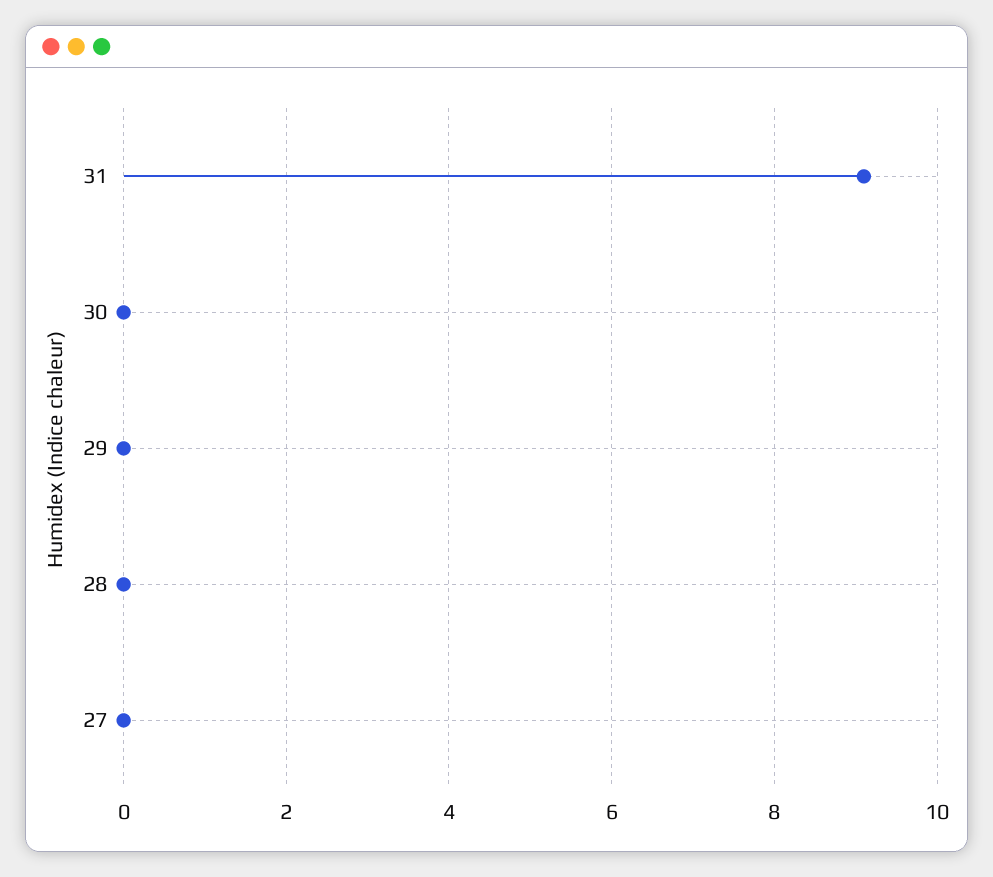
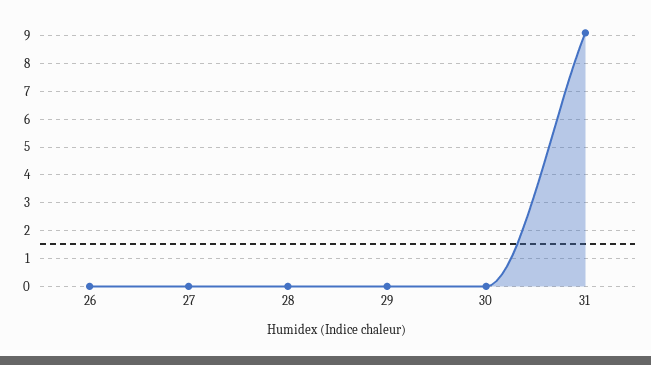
26: none -> 0

